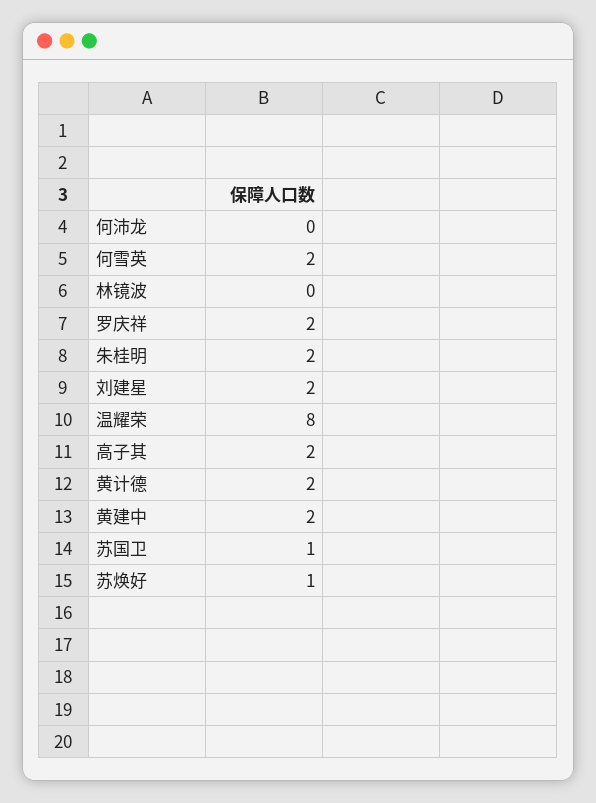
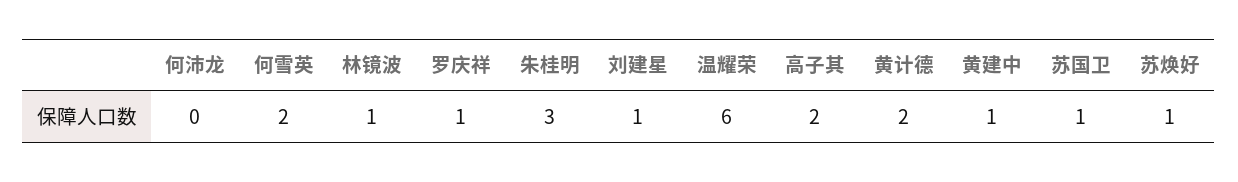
林镜波: 0 -> 1
罗庆祥: 2 -> 1
朱桂明: 2 -> 3
刘建星: 2 -> 1
温耀荣: 8 -> 6
黄建中: 2 -> 1

